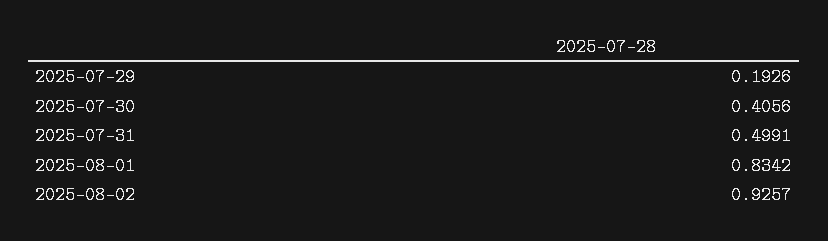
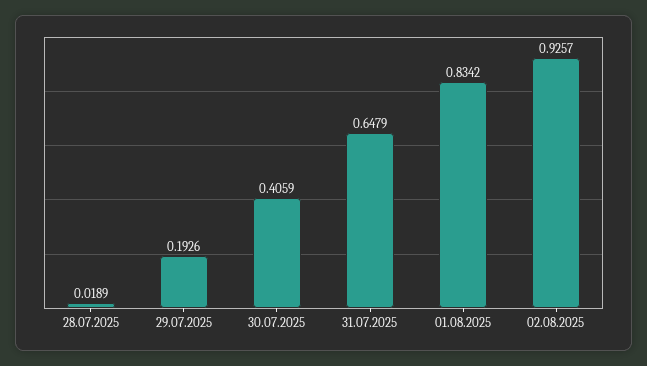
2025-07-30: 0.4056 -> 0.4059
2025-07-31: 0.4991 -> 0.6479
28.07.2025: none -> 0.0189

